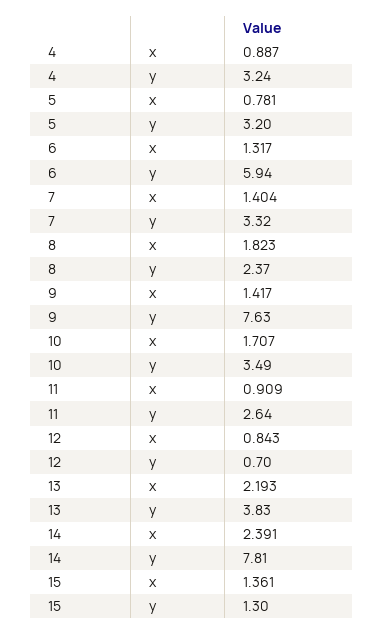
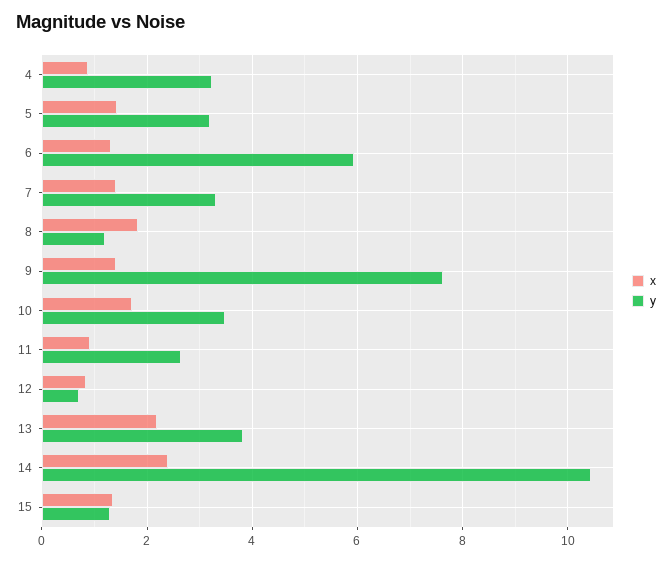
x, 5: 0.781 -> 1.4
y, 8: 2.37 -> 1.2
y, 14: 7.81 -> 10.4

